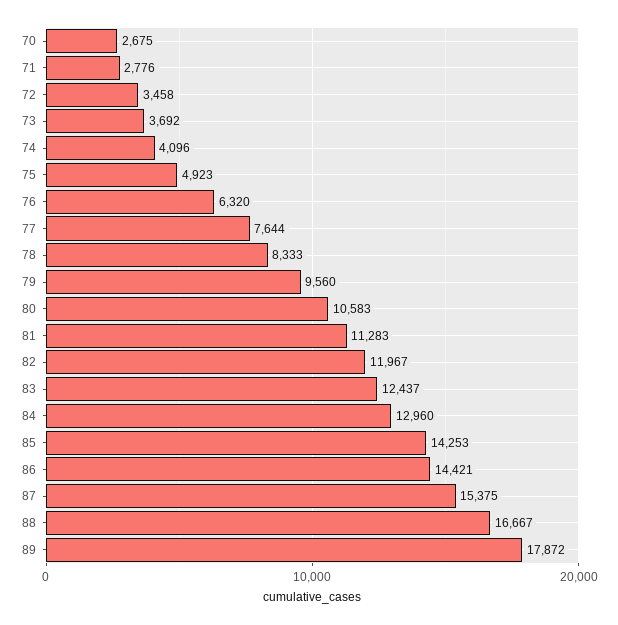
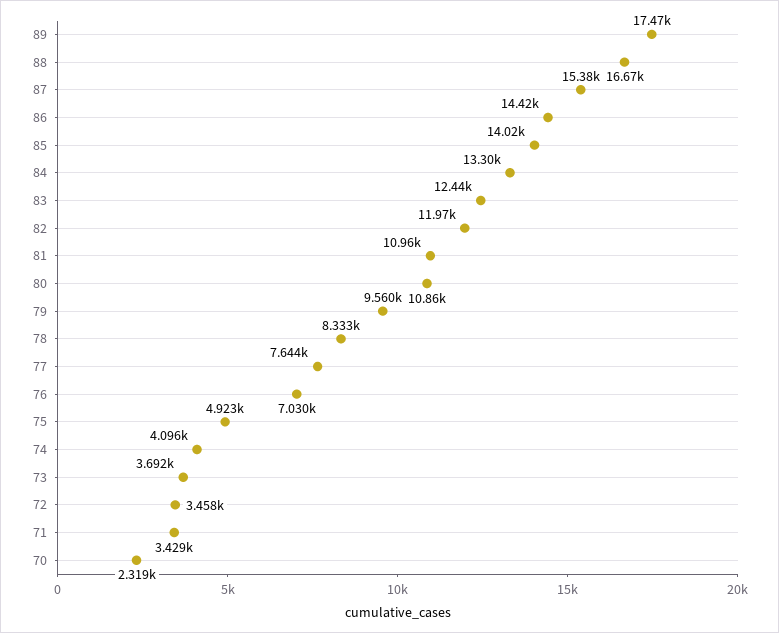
70: 2675 -> 2319
71: 2776 -> 3429
76: 6320 -> 7030
80: 10583 -> 10860
81: 11283 -> 10960
84: 12960 -> 13300
85: 14253 -> 14020
89: 17872 -> 17470

